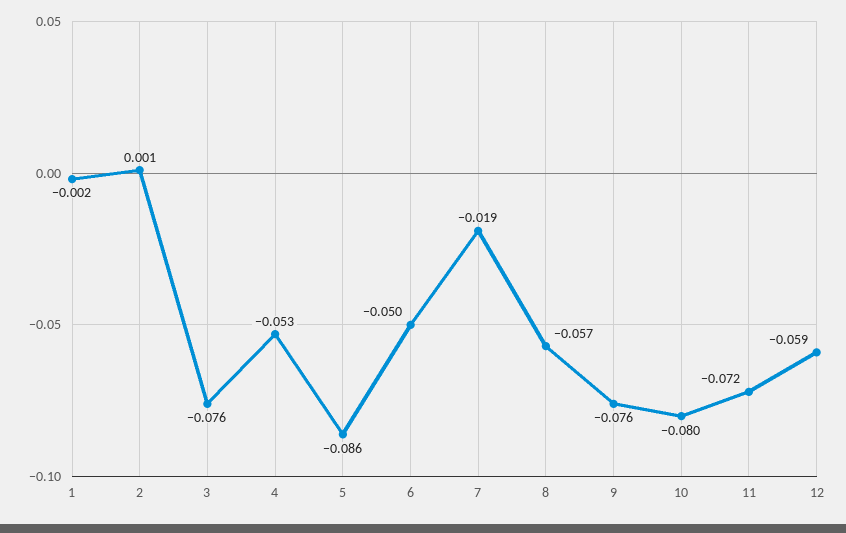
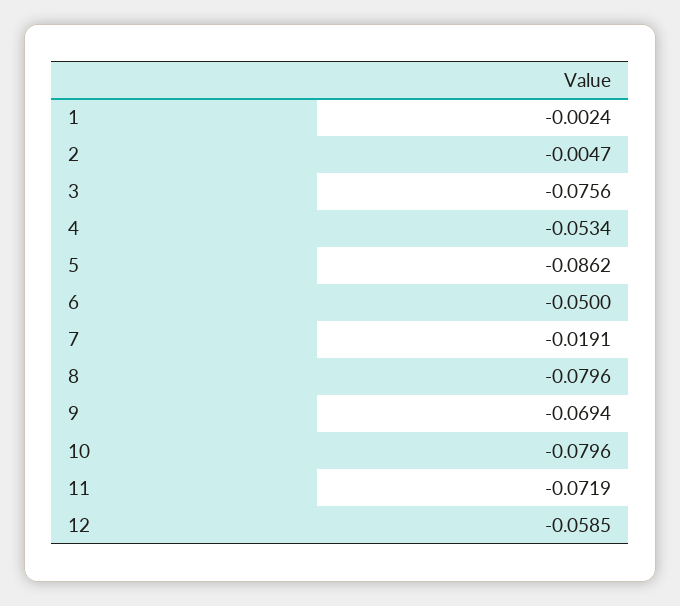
2: 0.001 -> -0.0047
8: -0.057 -> -0.0796
9: -0.076 -> -0.0694

